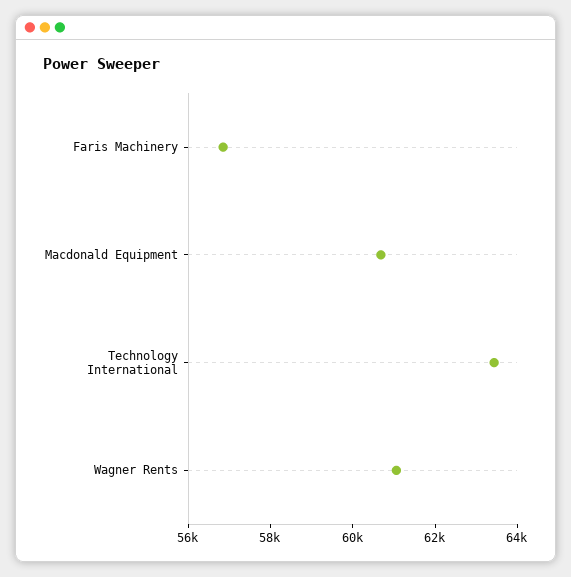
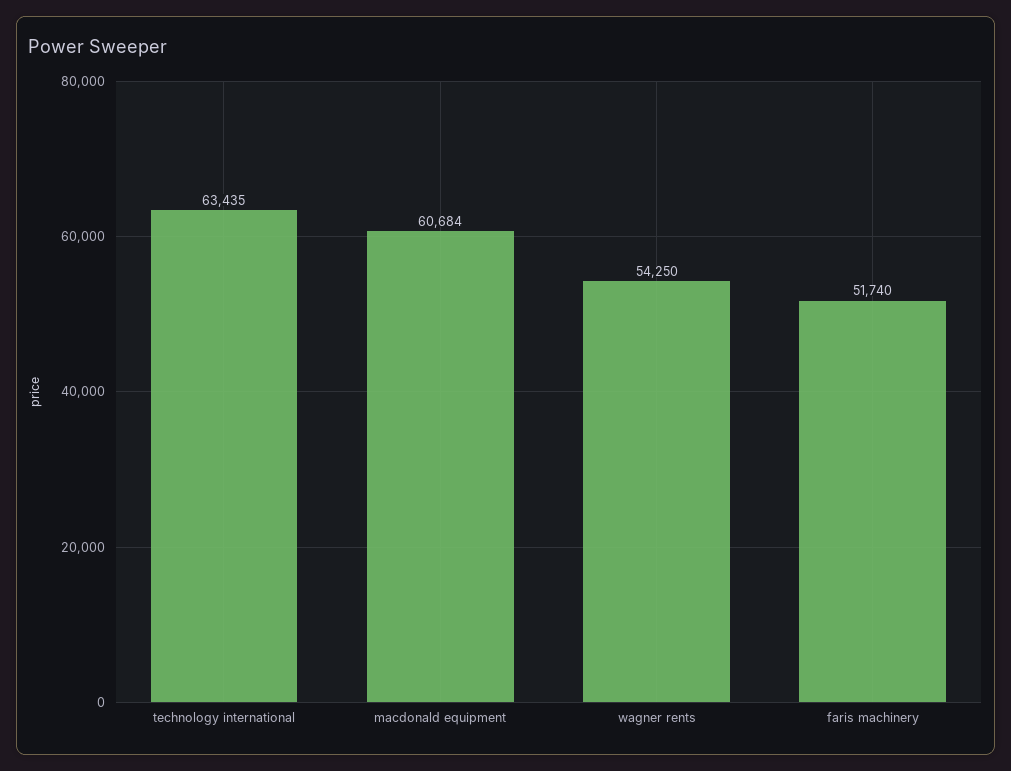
Faris Machinery: 57000 -> 51740
Wagner Rents: 61000 -> 54250

